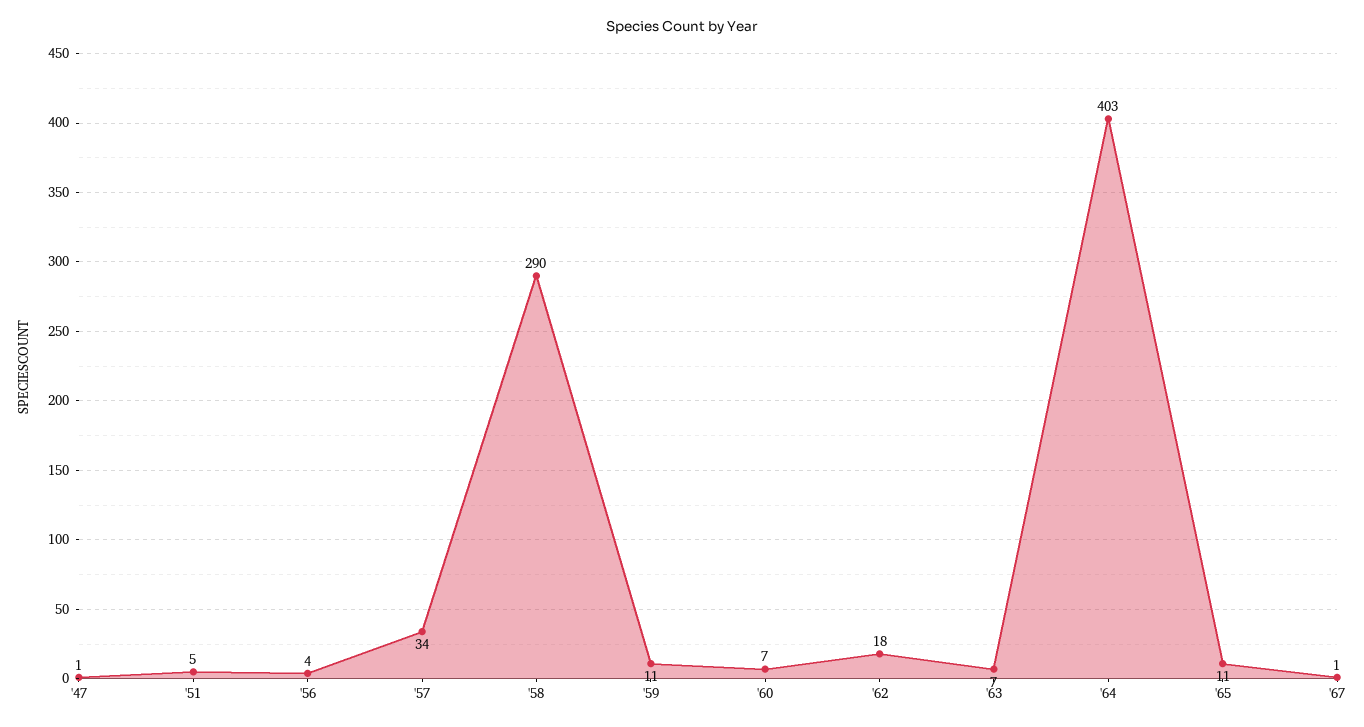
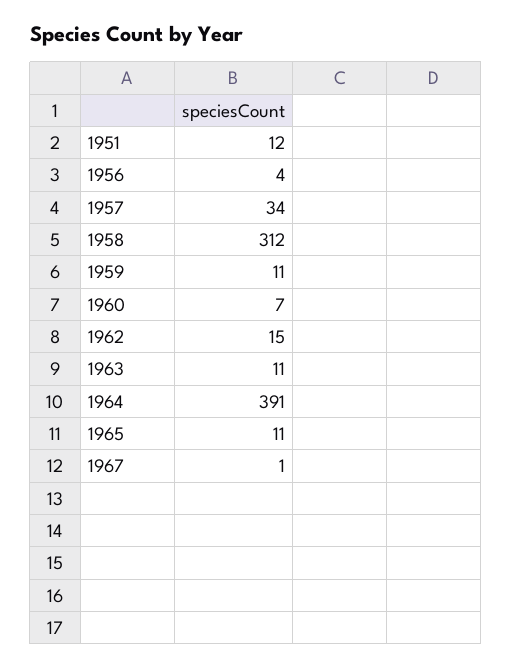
'47: 1 -> none
'51: 5 -> 12
'58: 290 -> 312
'62: 18 -> 15
'63: 7 -> 11
'64: 403 -> 391

